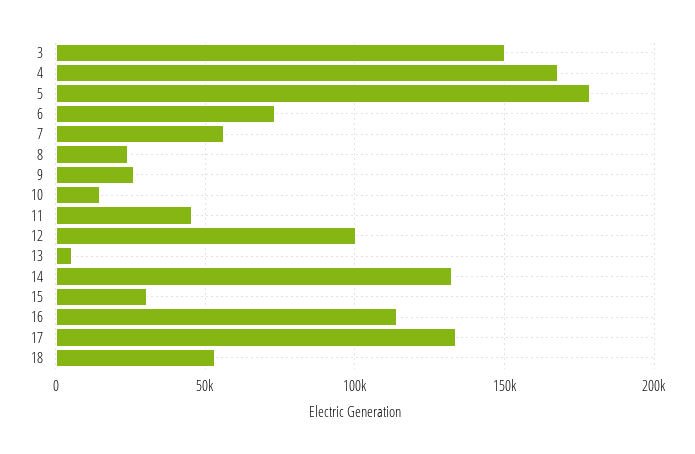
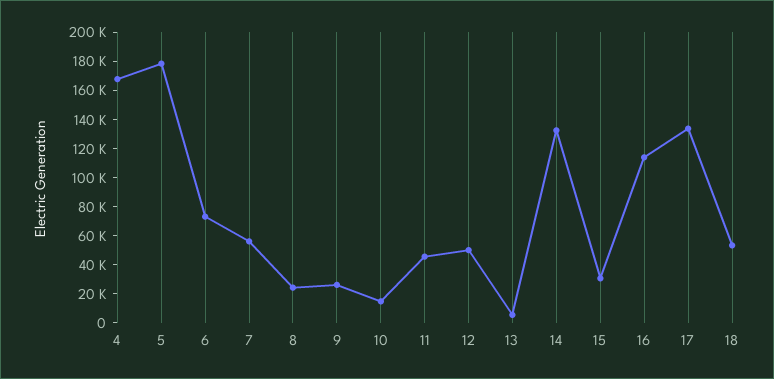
3: 150000 -> none
12: 100000 -> 50000

